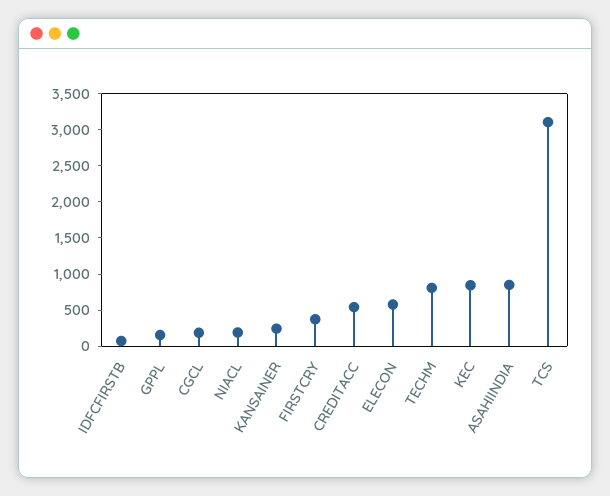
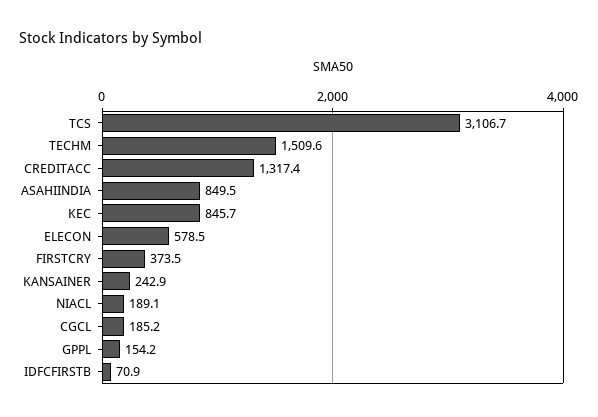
CREDITACC: 500 -> 1317.4
TECHM: 750 -> 1509.6

